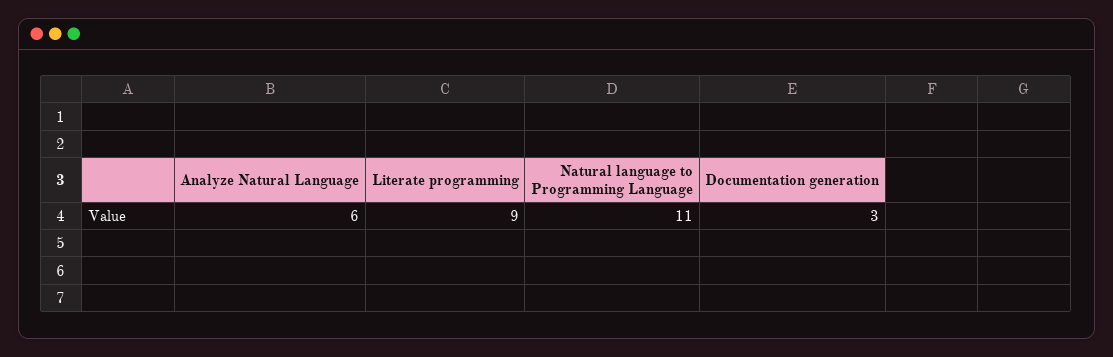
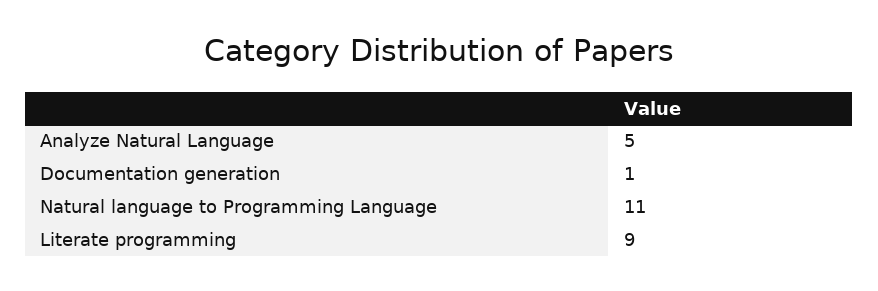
Analyze Natural Language: 6 -> 5
Documentation generation: 3 -> 1

